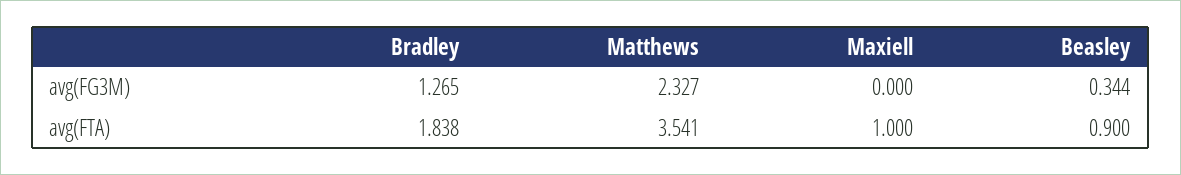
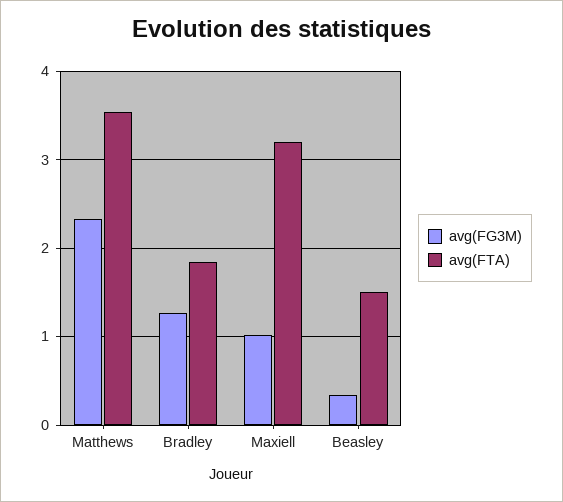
avg(FG3M), Maxiell: 0 -> 1
avg(FTA), Maxiell: 1 -> 3.2
avg(FTA), Beasley: 0.9 -> 1.5

